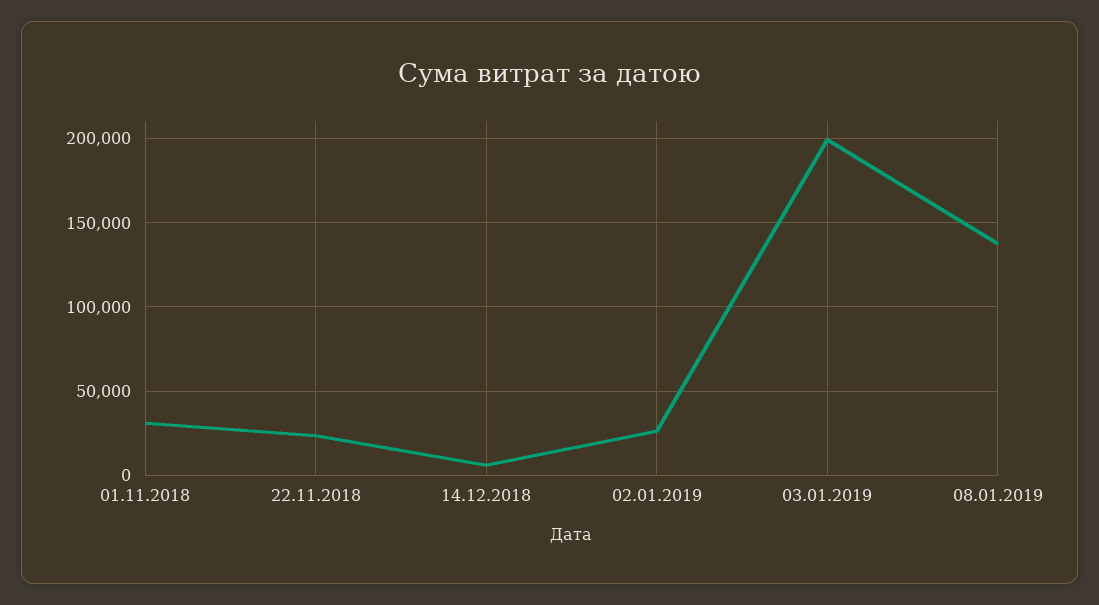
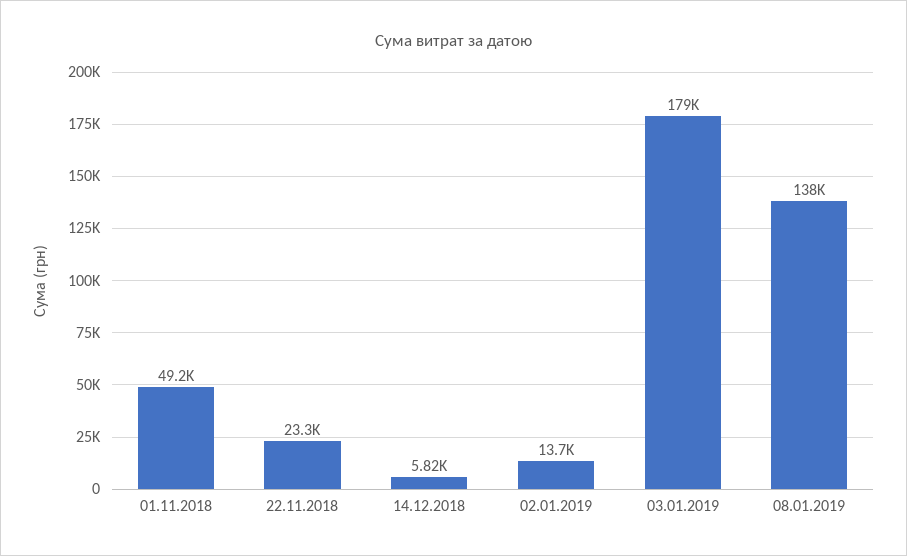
01.11.2018: 30000 -> 49200
02.01.2019: 25000 -> 13700
03.01.2019: 200000 -> 179000

